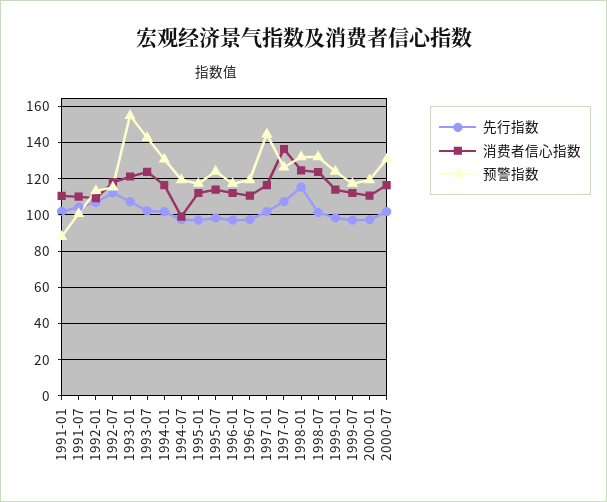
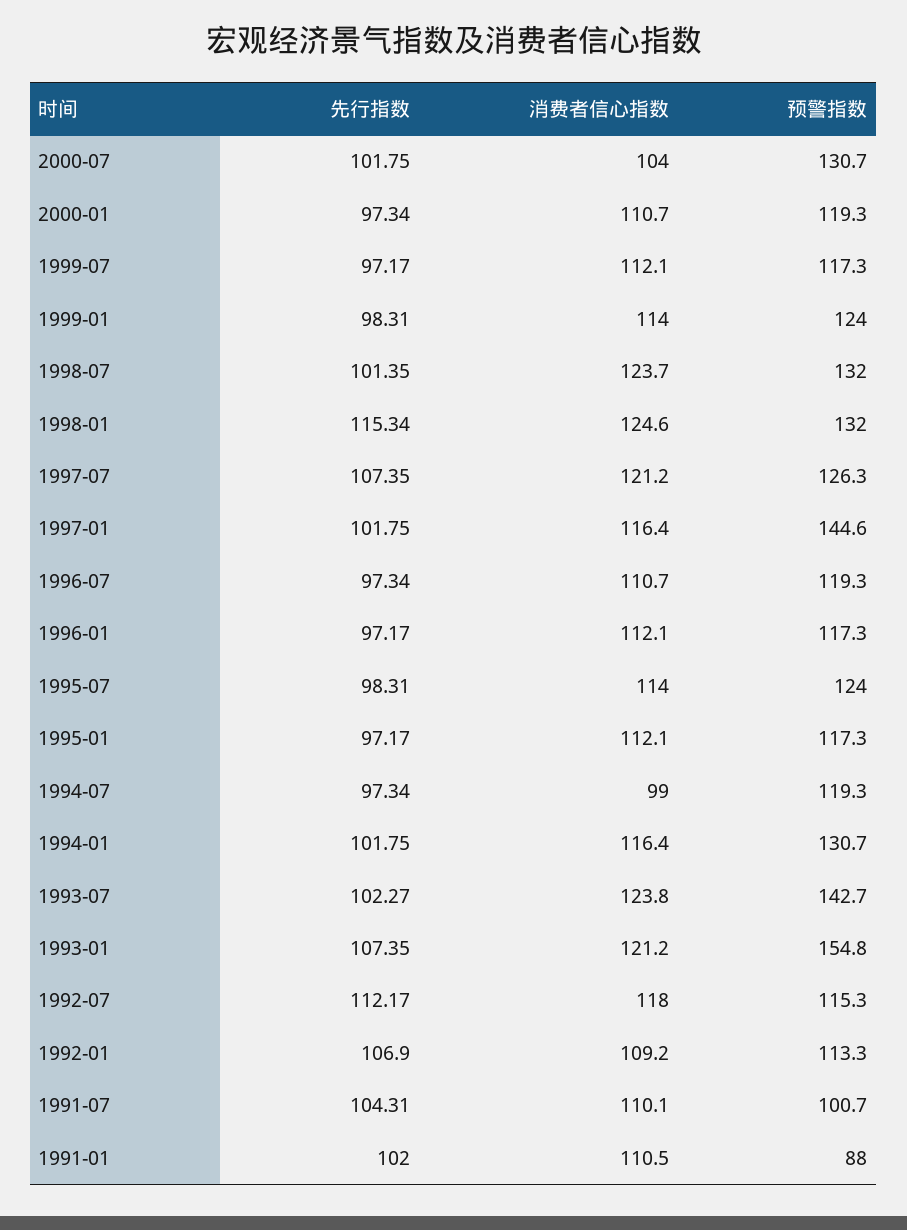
消费者信心指数, 1997-07: 135 -> 121.2
消费者信心指数, 2000-07: 115 -> 104

